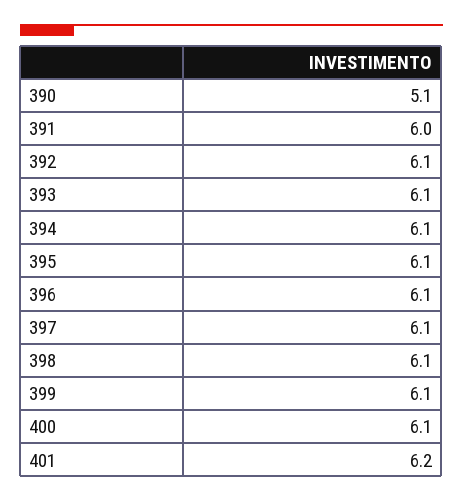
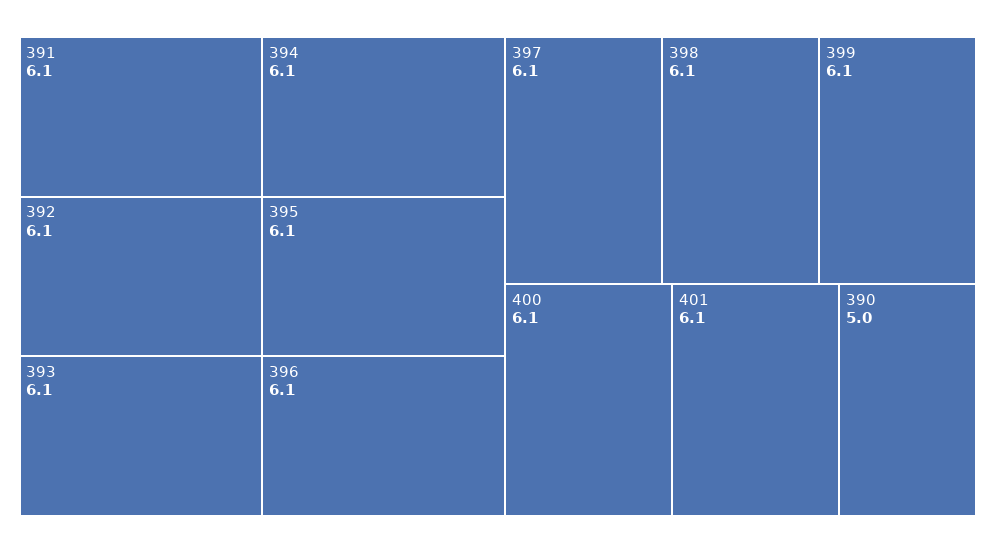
390: 5.1 -> 5
391: 6 -> 6.1
401: 6.2 -> 6.1

